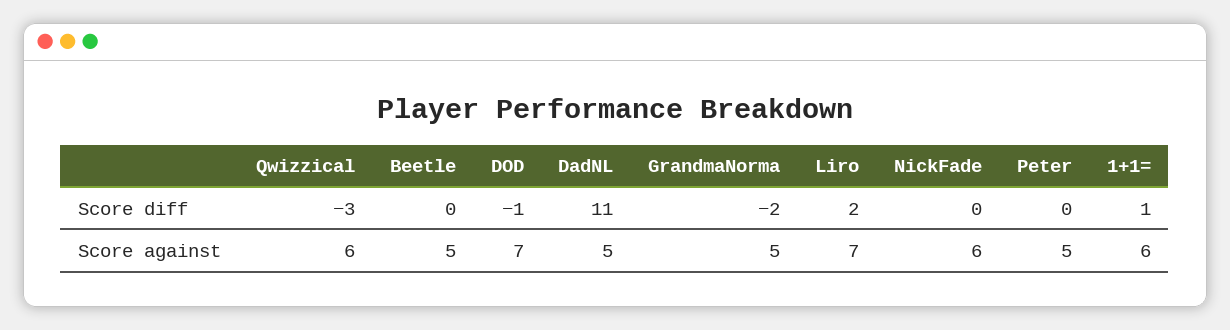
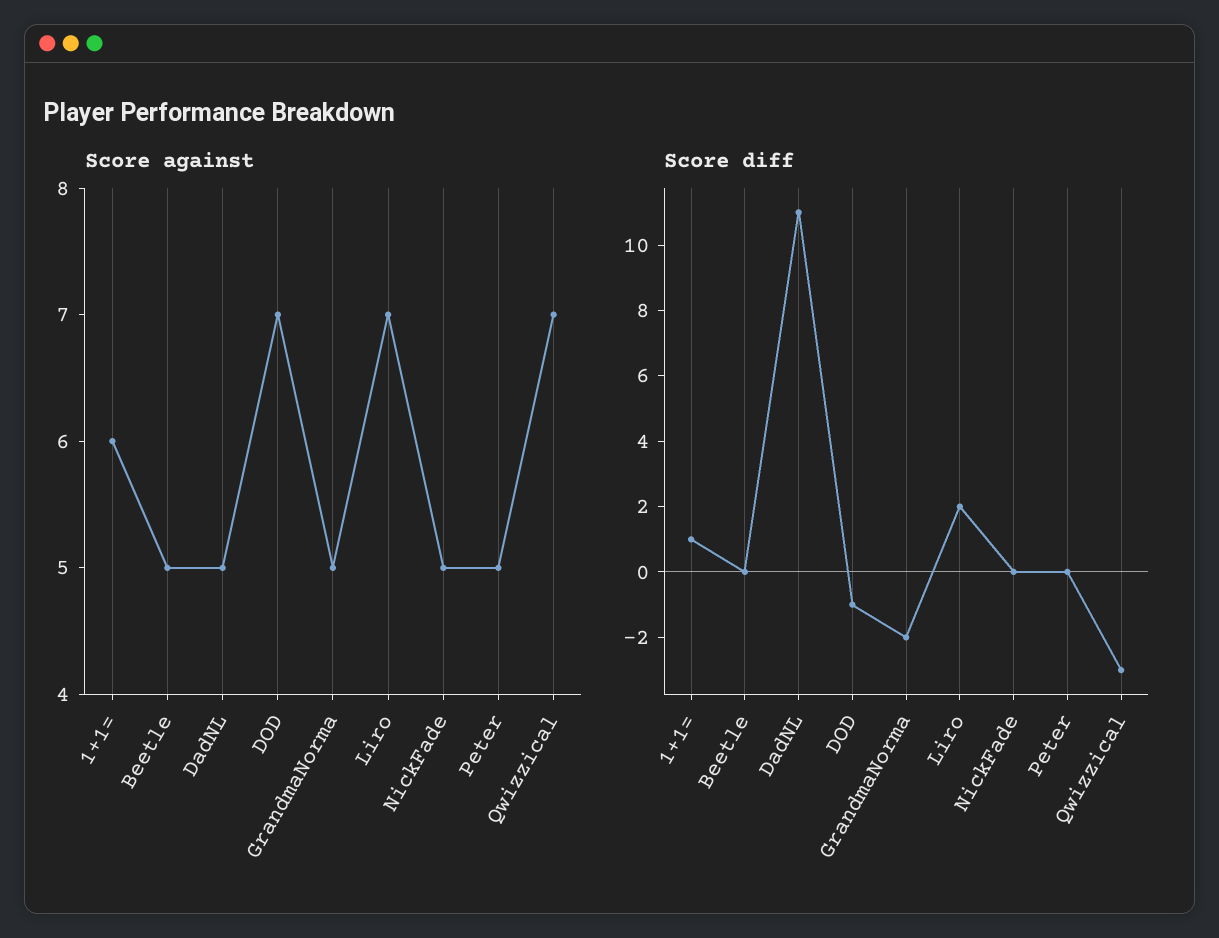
Score against, Qwizzical: 6 -> 7
Score against, NickFade: 6 -> 5

